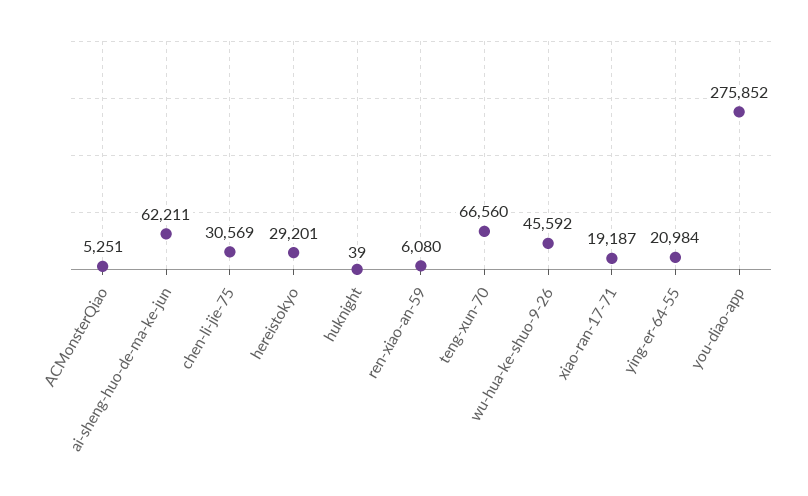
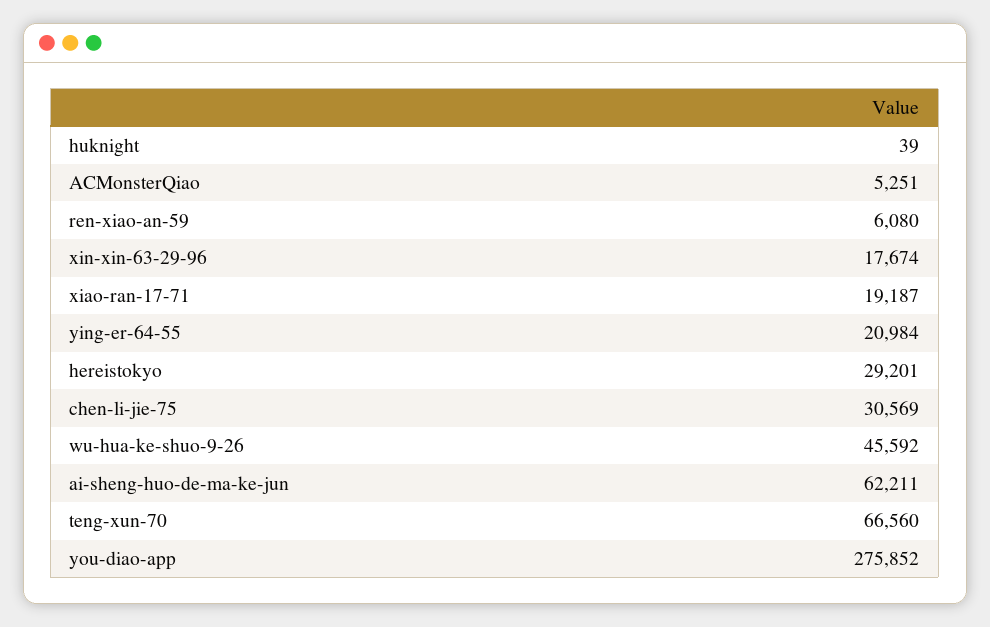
xin-xin-63-29-96: none -> 17674

